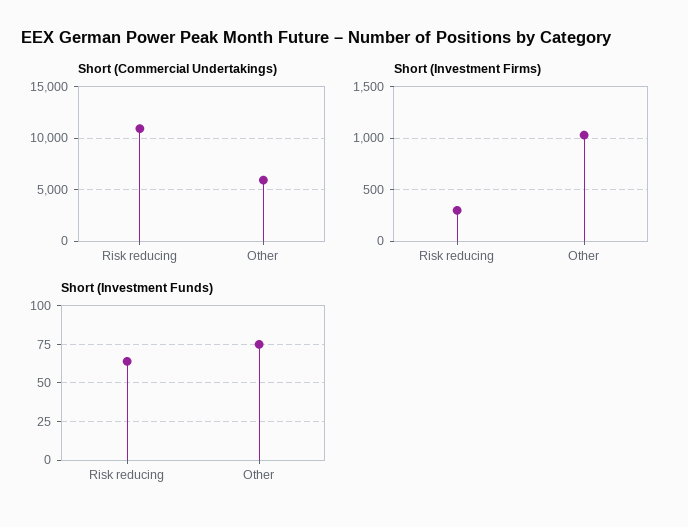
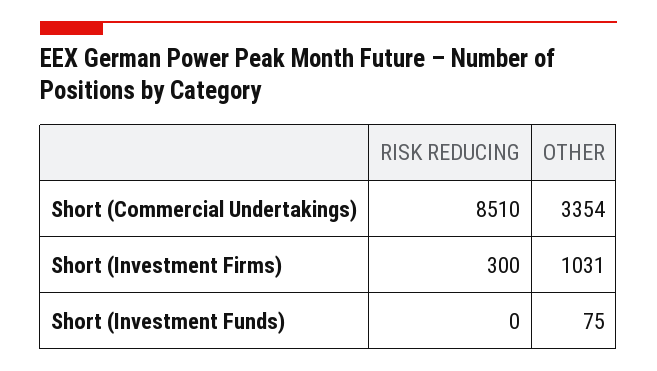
Short (Commercial Undertakings), Risk reducing: 11000 -> 8510
Short (Commercial Undertakings), Other: 6000 -> 3354
Short (Investment Funds), Risk reducing: 65 -> 0

